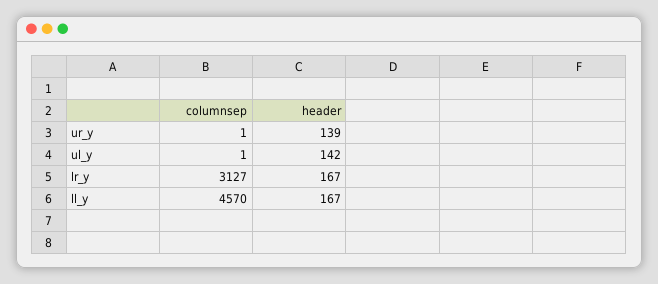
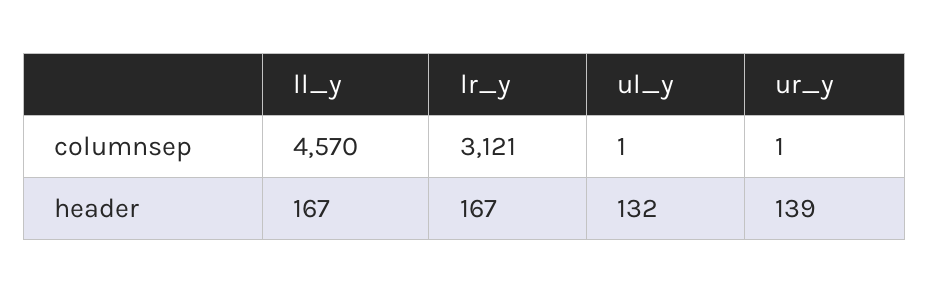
header, ul_y: 142 -> 132
columnsep, lr_y: 3127 -> 3121

